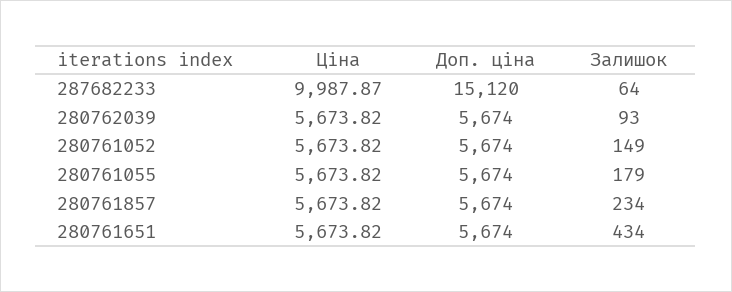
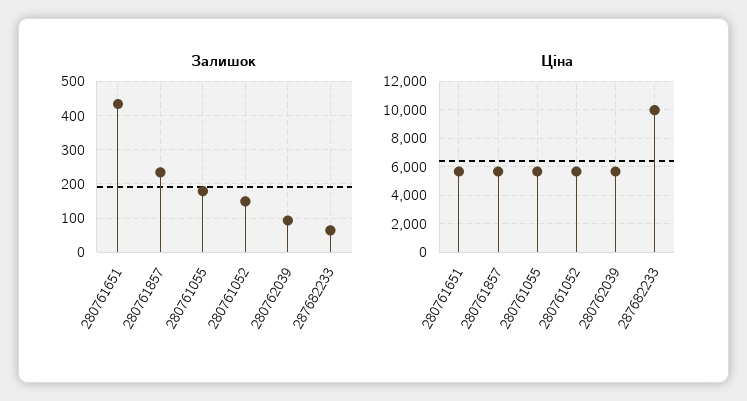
Доп. ціна, 287682233: 15120 -> none
Доп. ціна, 280762039: 5674 -> none
Доп. ціна, 280761052: 5674 -> none
Доп. ціна, 280761055: 5674 -> none
Доп. ціна, 280761857: 5674 -> none
Доп. ціна, 280761651: 5674 -> none

